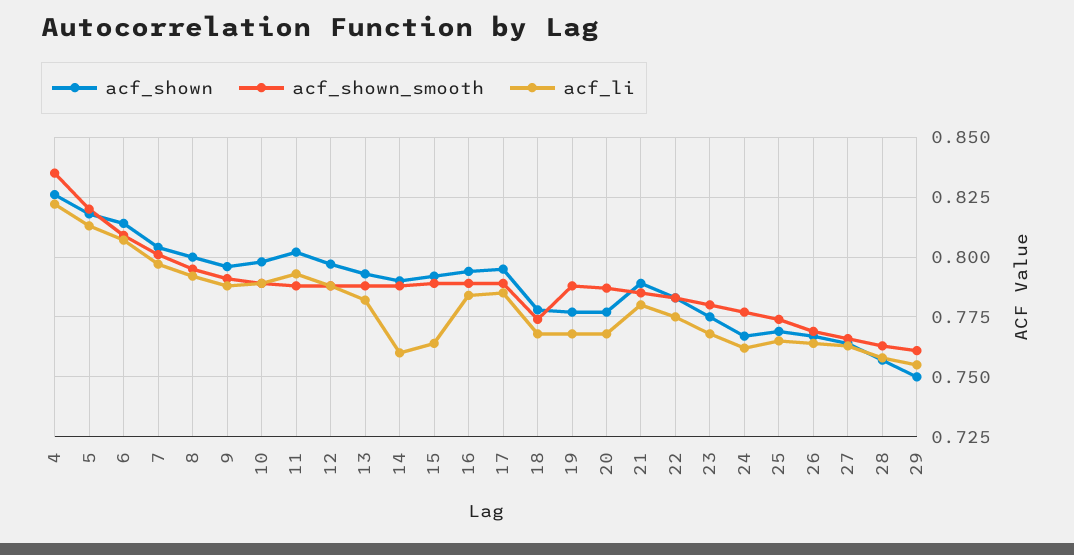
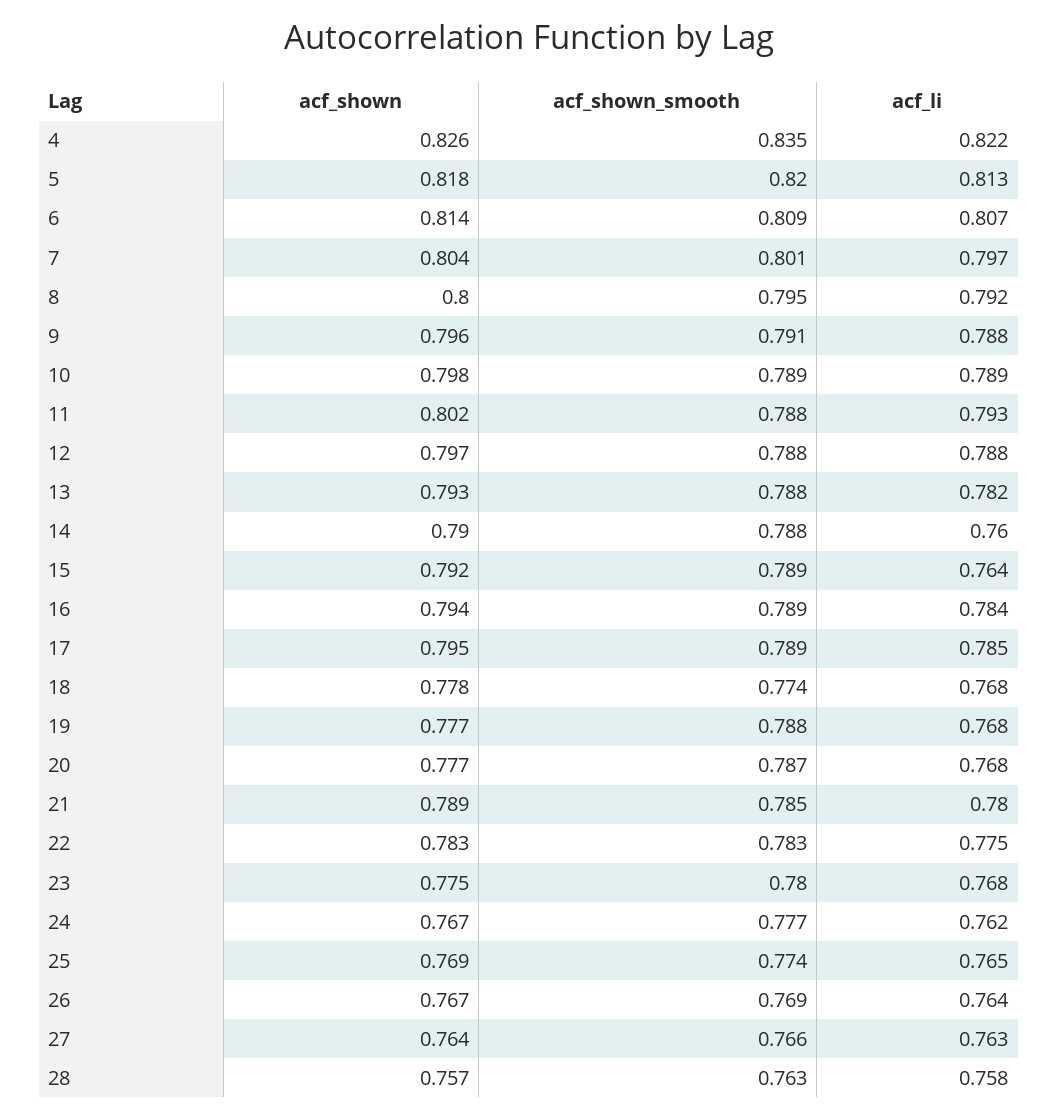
acf_shown, 29: 0.75 -> none
acf_shown_smooth, 29: 0.76 -> none
acf_li, 29: 0.755 -> none

